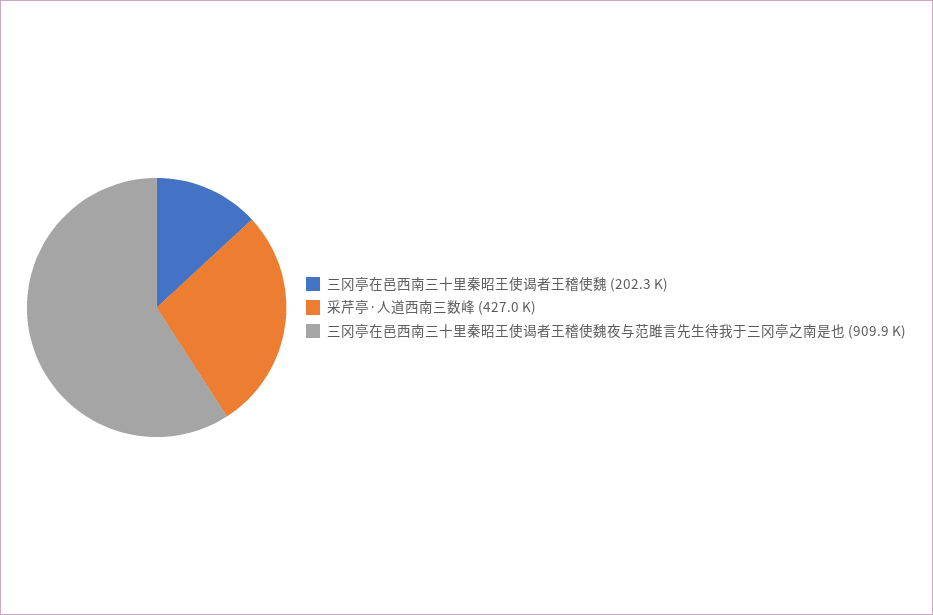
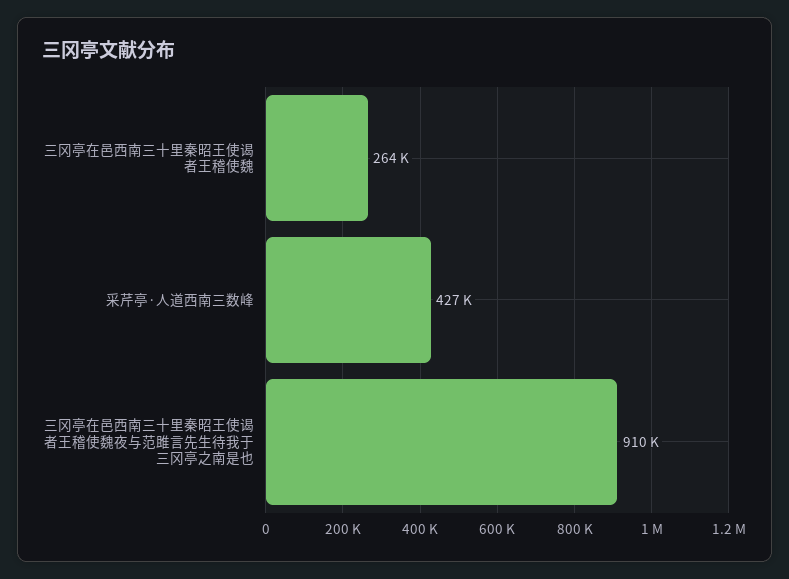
三冈亭在邑西南三十里秦昭王使谒者王稽使魏: 202300 -> 264000

